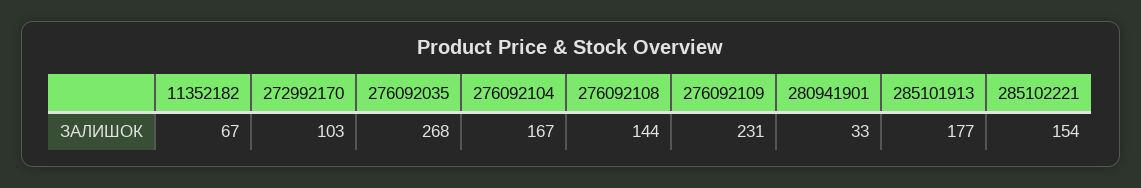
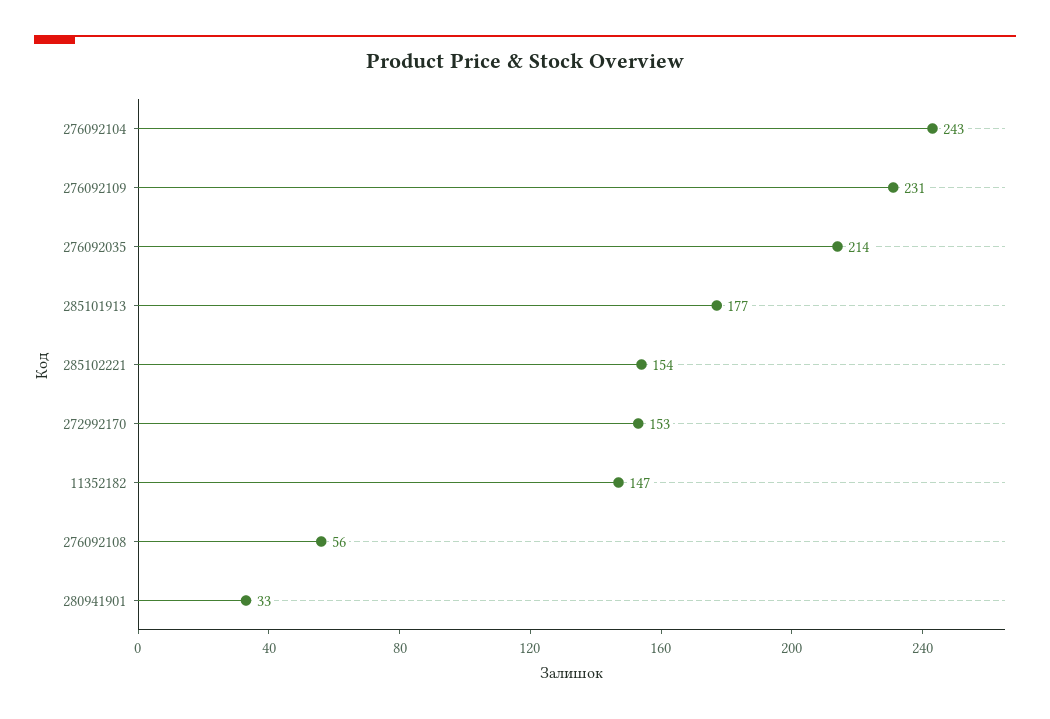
11352182: 67 -> 147
272992170: 103 -> 153
276092035: 268 -> 214
276092104: 167 -> 243
276092108: 144 -> 56

